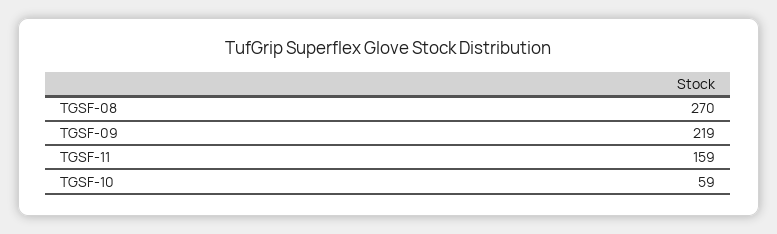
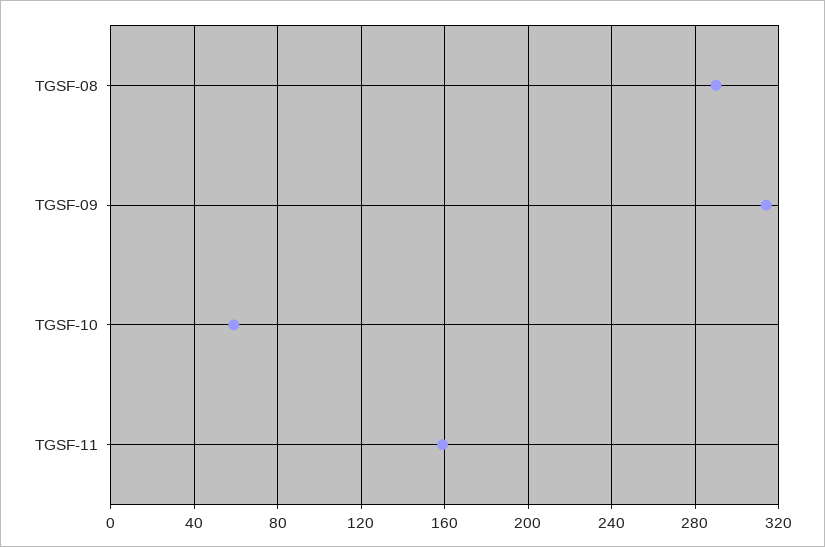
TGSF-08: 270 -> 290
TGSF-09: 219 -> 315

